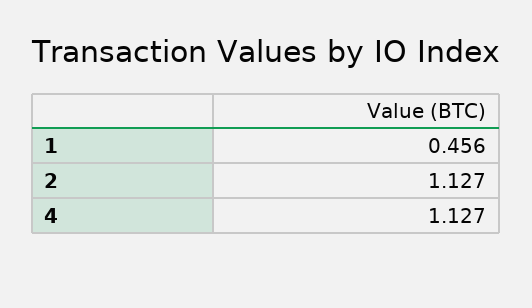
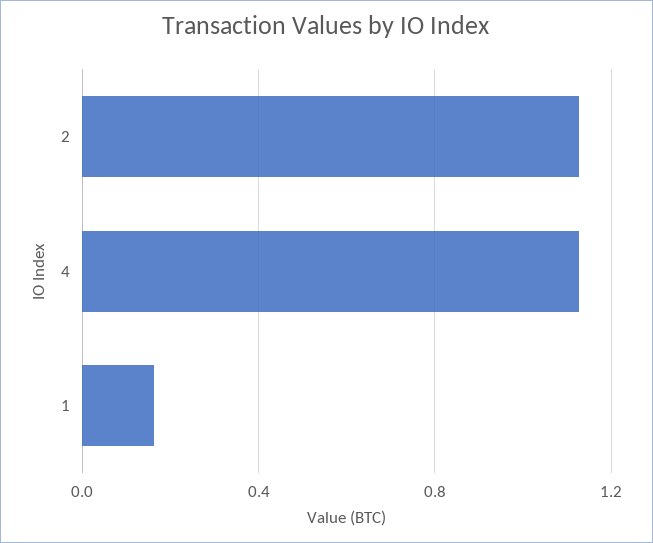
1: 0.456 -> 0.15

